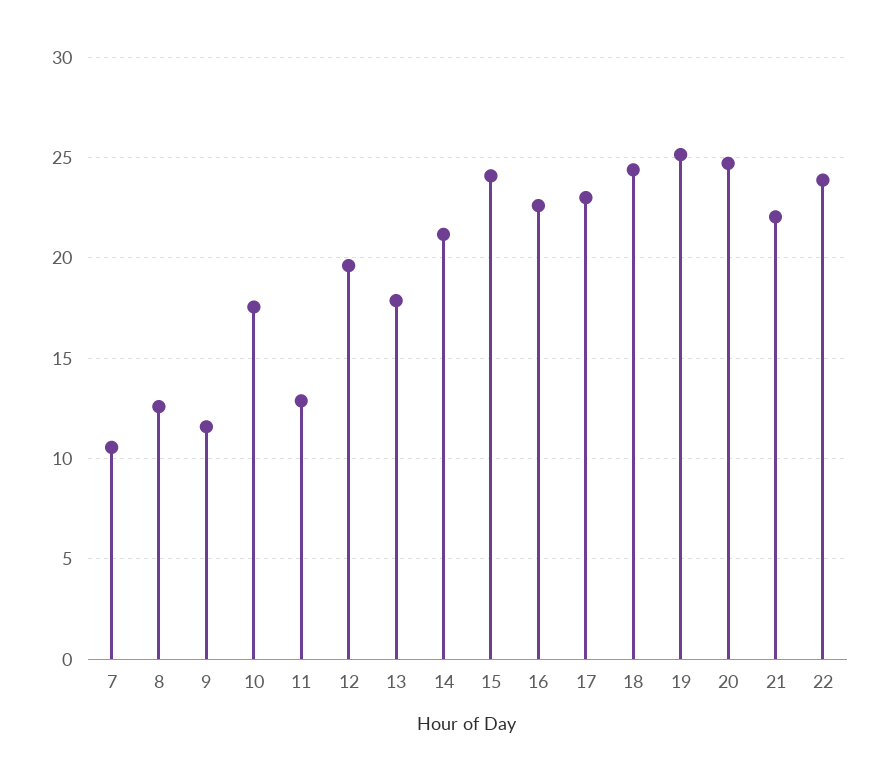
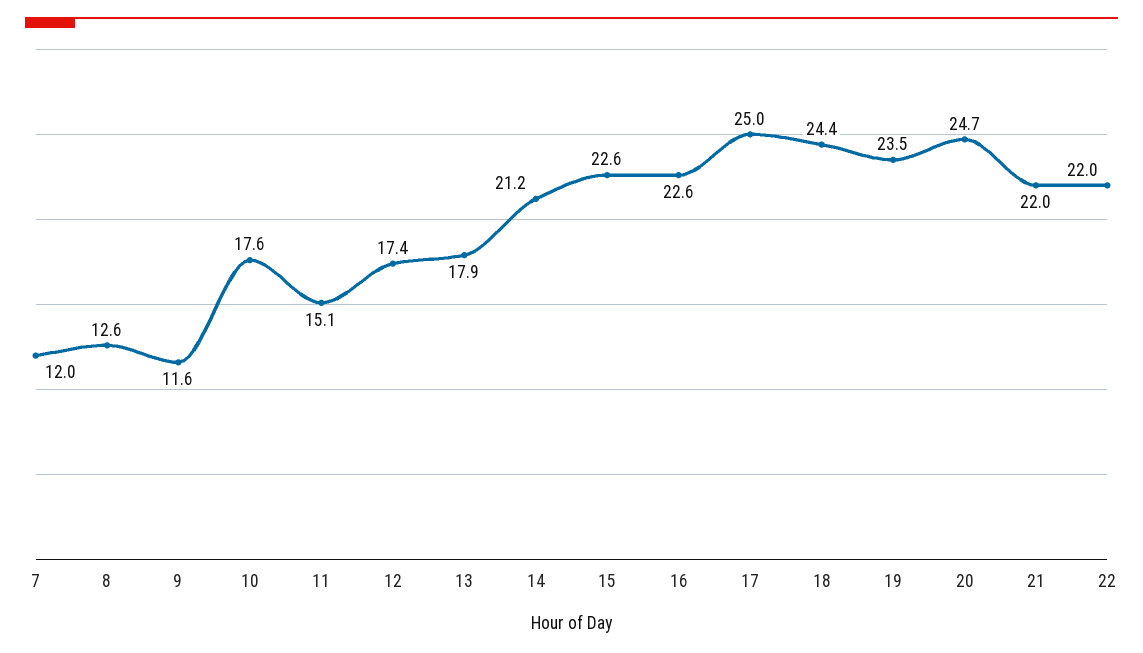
7: 10.5 -> 12
11: 13 -> 15.1
12: 19.5 -> 17.4
15: 24 -> 22.6
17: 23 -> 25
19: 25 -> 23.5
22: 24 -> 22

